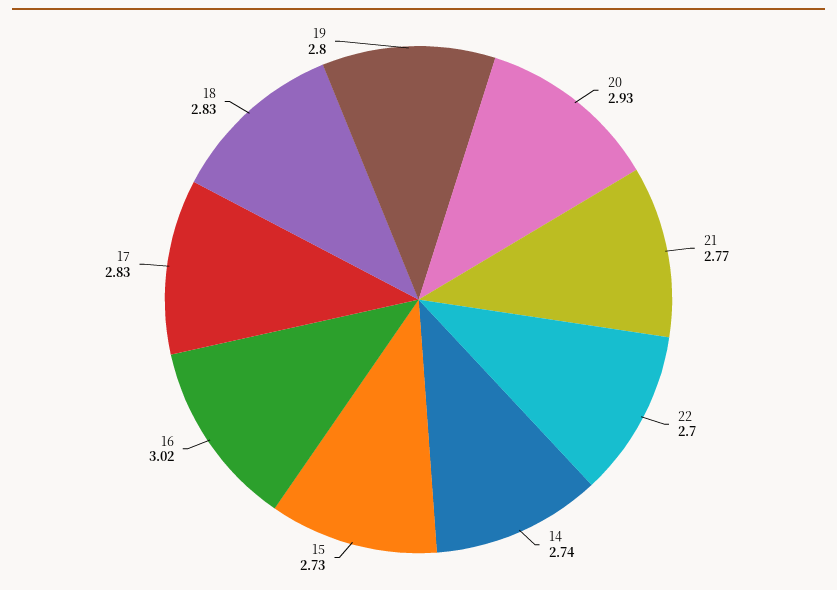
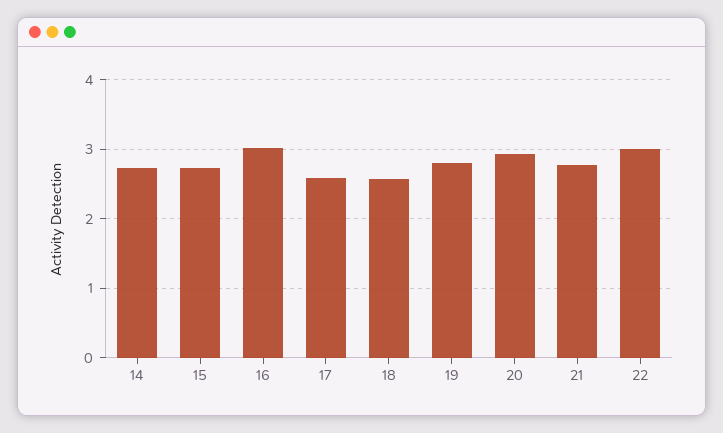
22: 2.7 -> 3
17: 2.83 -> 2.6
18: 2.83 -> 2.6

